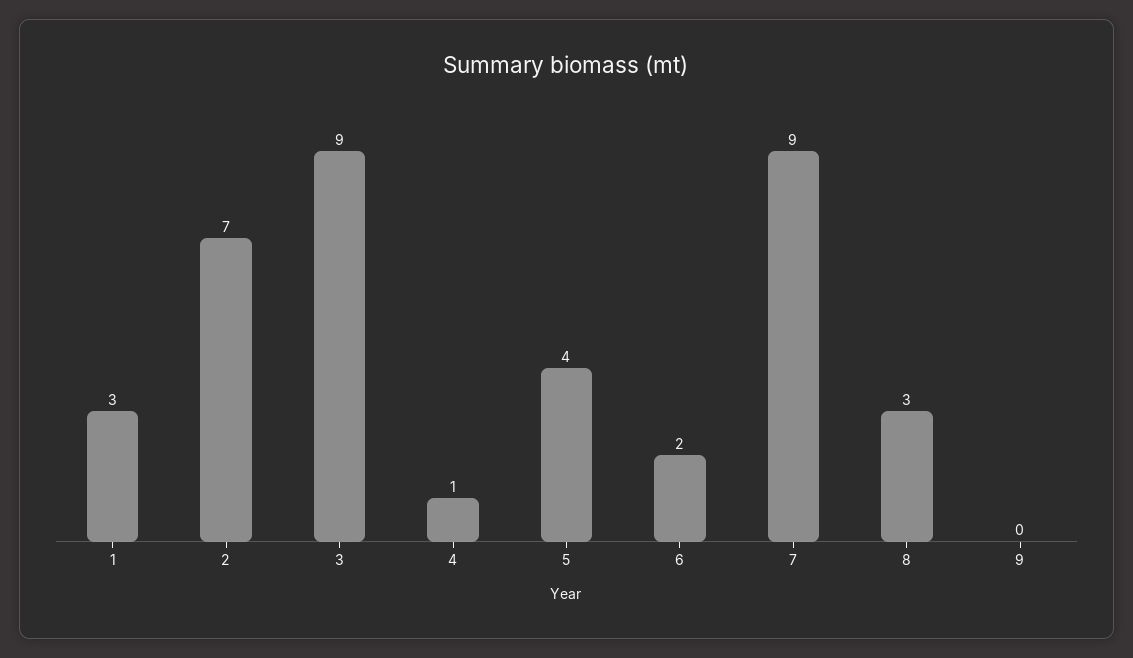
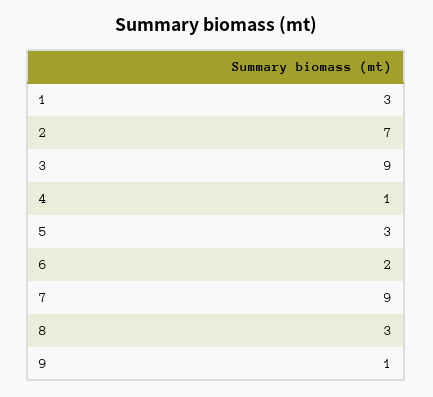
5: 4 -> 3
9: 0 -> 1

